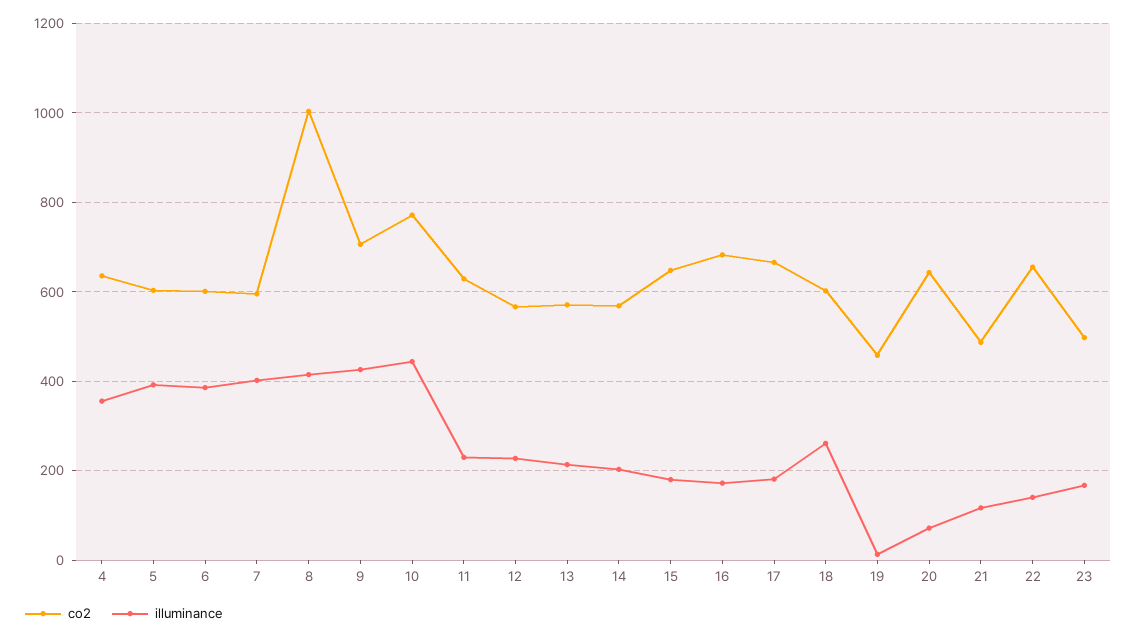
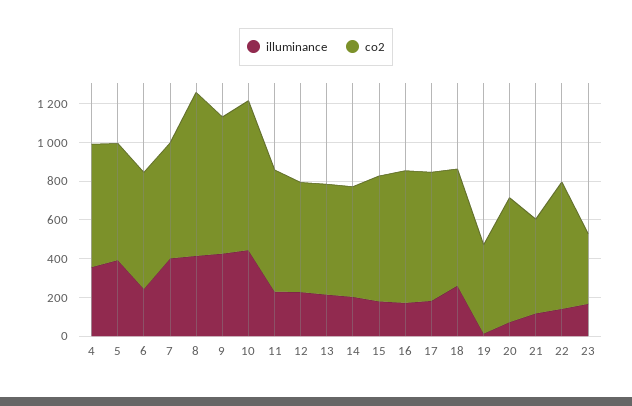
illuminance, 6: 380 -> 250
co2, 8: 1000 -> 850
co2, 23: 500 -> 350

